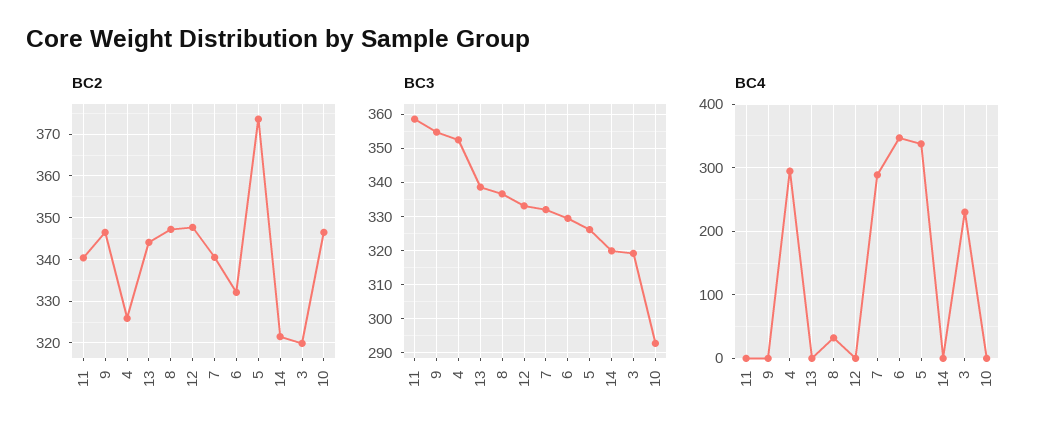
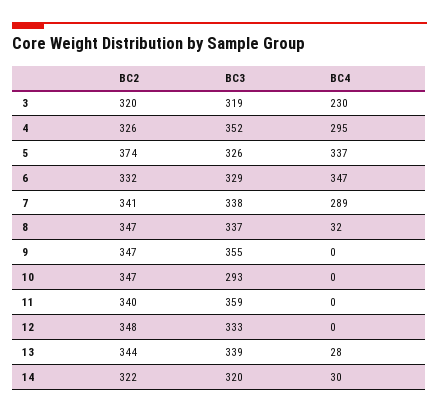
BC3, 7: 332 -> 338
BC4, 13: 0 -> 28
BC4, 14: 0 -> 30

